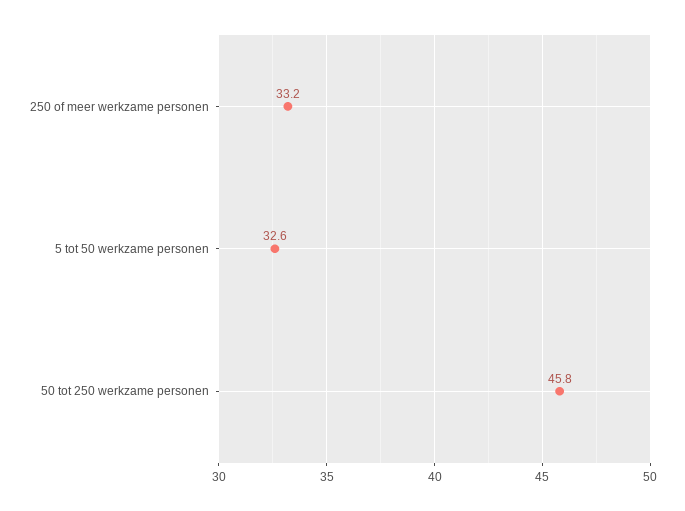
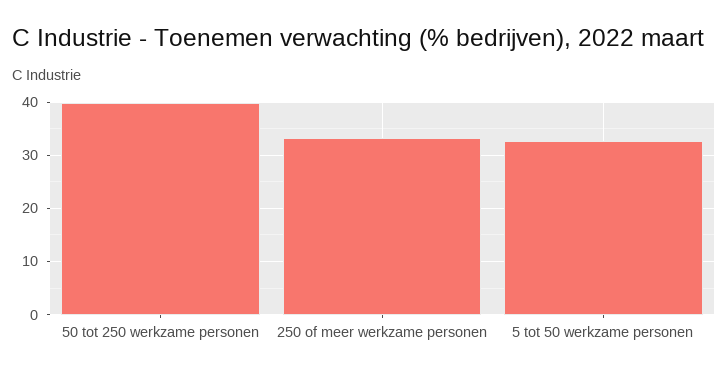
50 tot 250 werkzame personen: 45.8 -> 40

